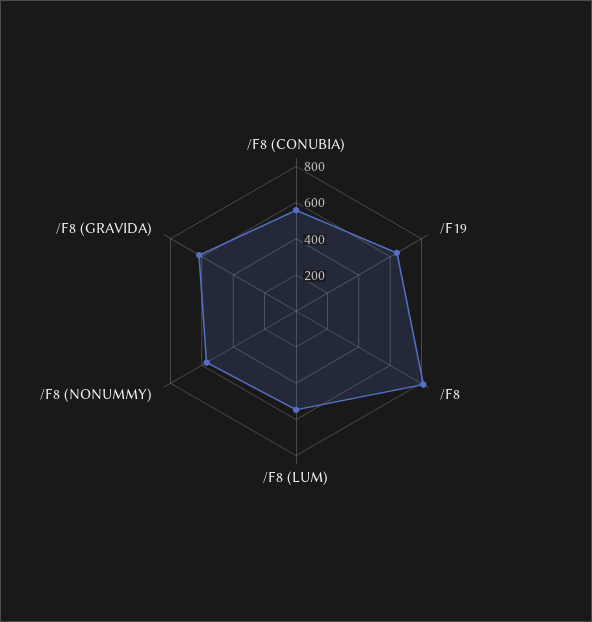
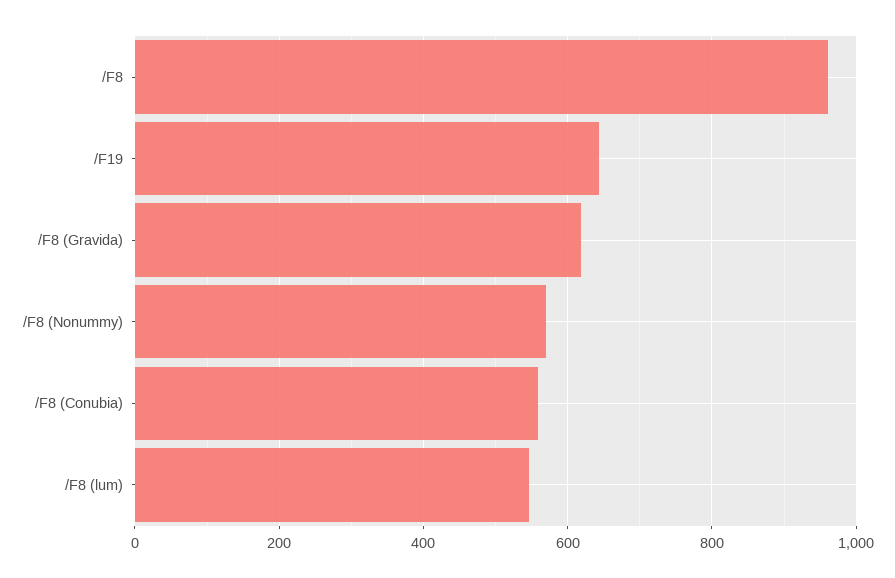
/F8: 800 -> 960

